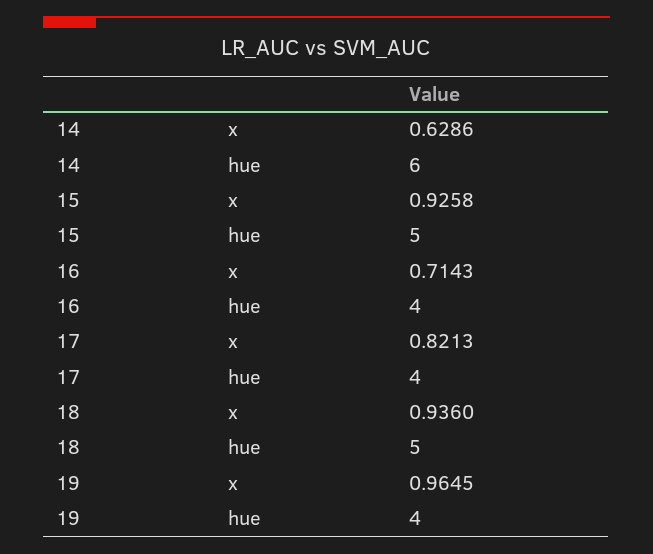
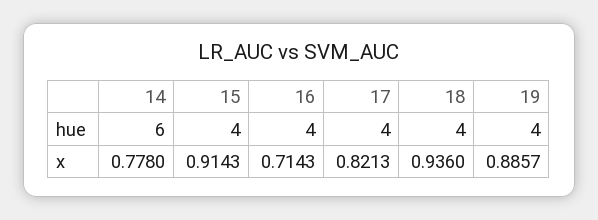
14, x: 0.6286 -> 0.778
15, x: 0.9258 -> 0.9143
15, hue: 5 -> 4
18, hue: 5 -> 4
19, x: 0.9645 -> 0.8857

